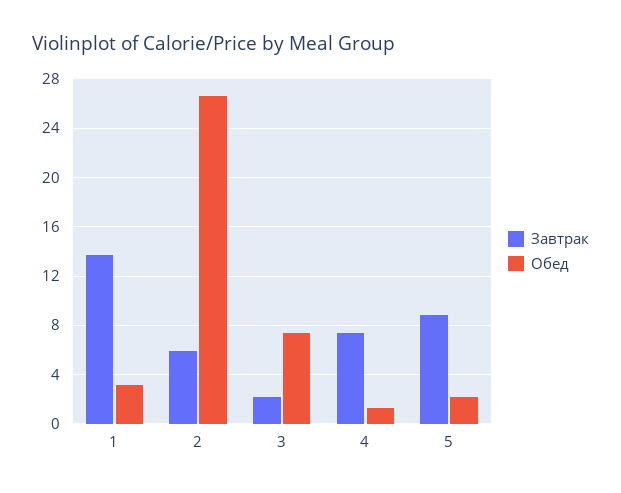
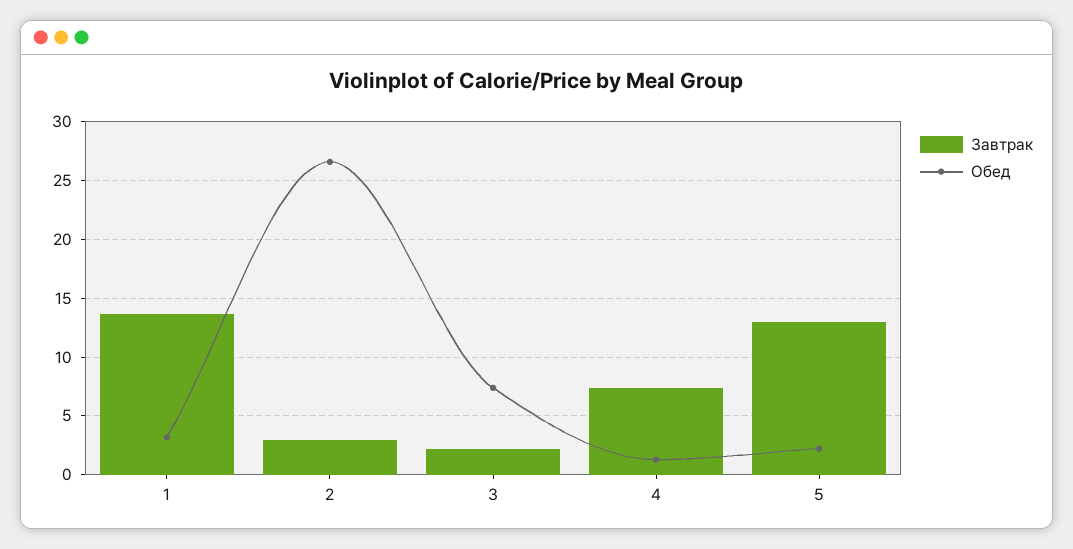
Завтрак, 2: 6 -> 3
Завтрак, 5: 9 -> 13

